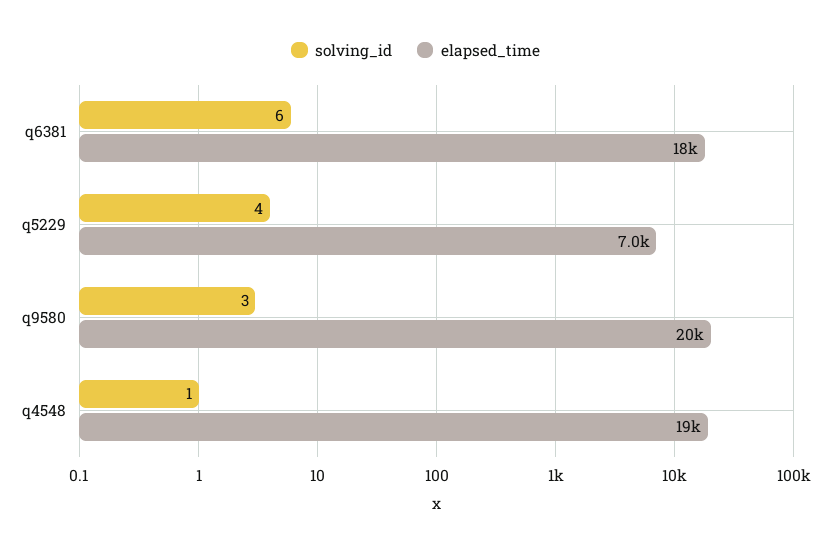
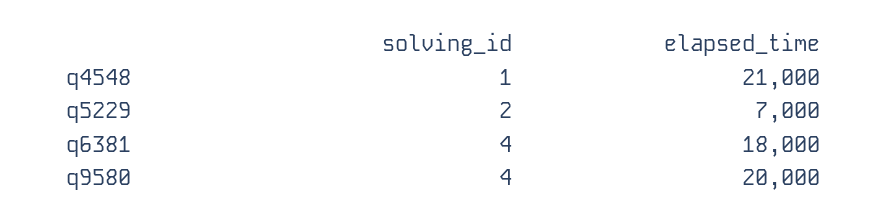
solving_id, q6381: 6 -> 4
solving_id, q5229: 4 -> 2
solving_id, q9580: 3 -> 4
elapsed_time, q4548: 19000 -> 21000

